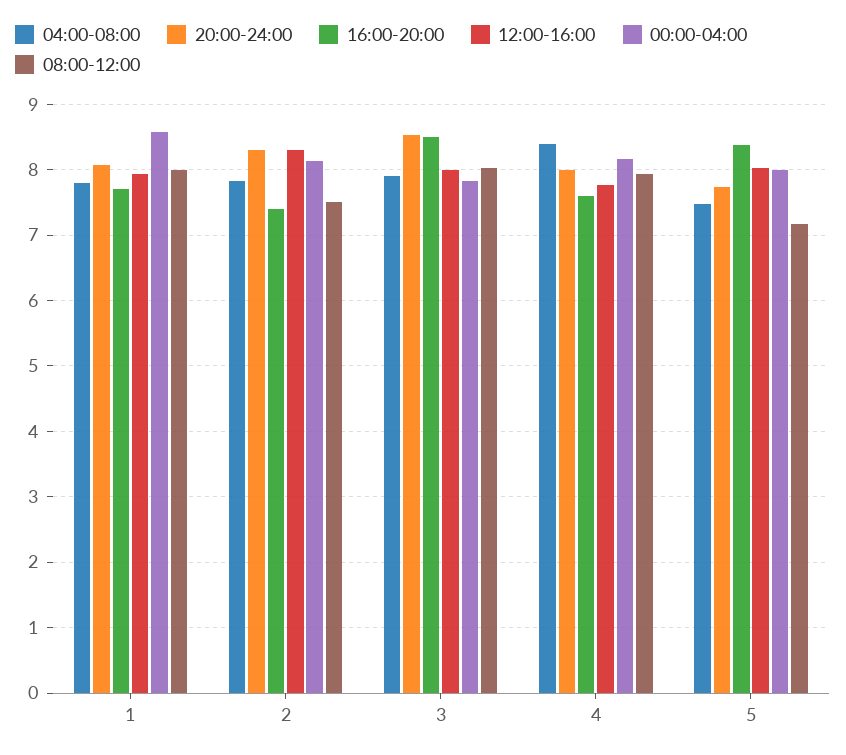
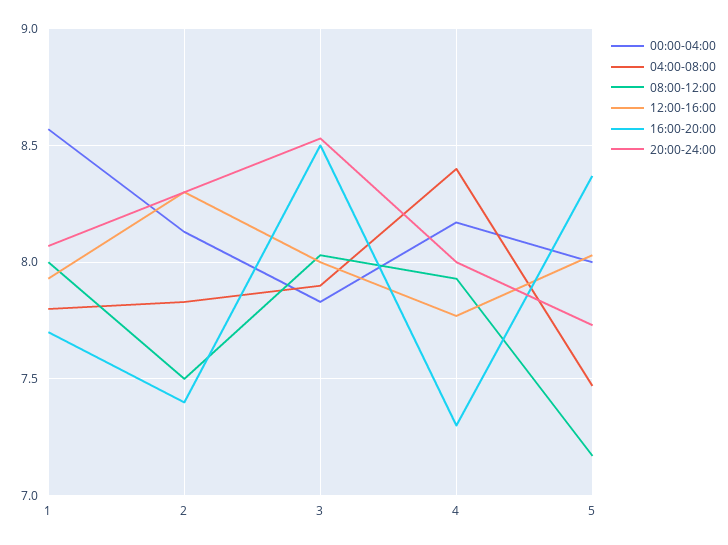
16:00-20:00, 4: 7.6 -> 7.3

